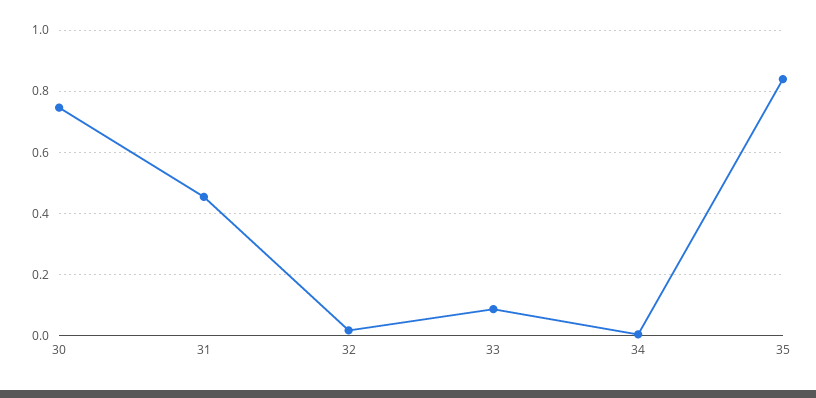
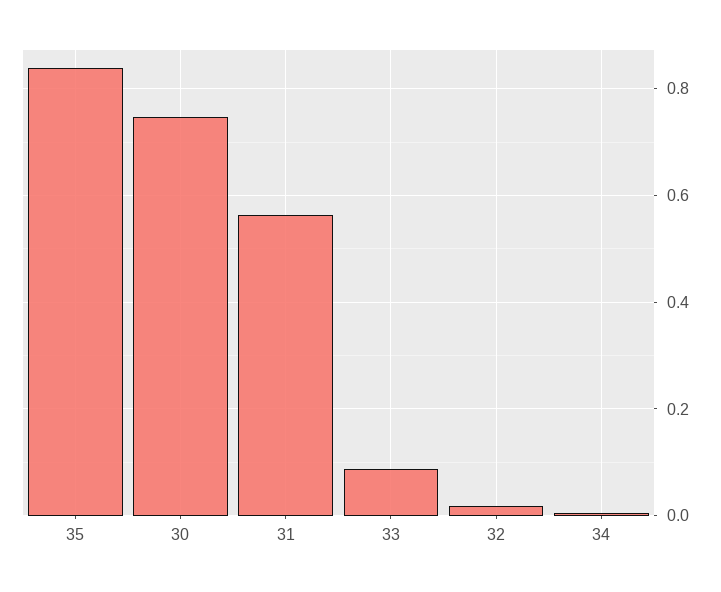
31: 0.46 -> 0.56

